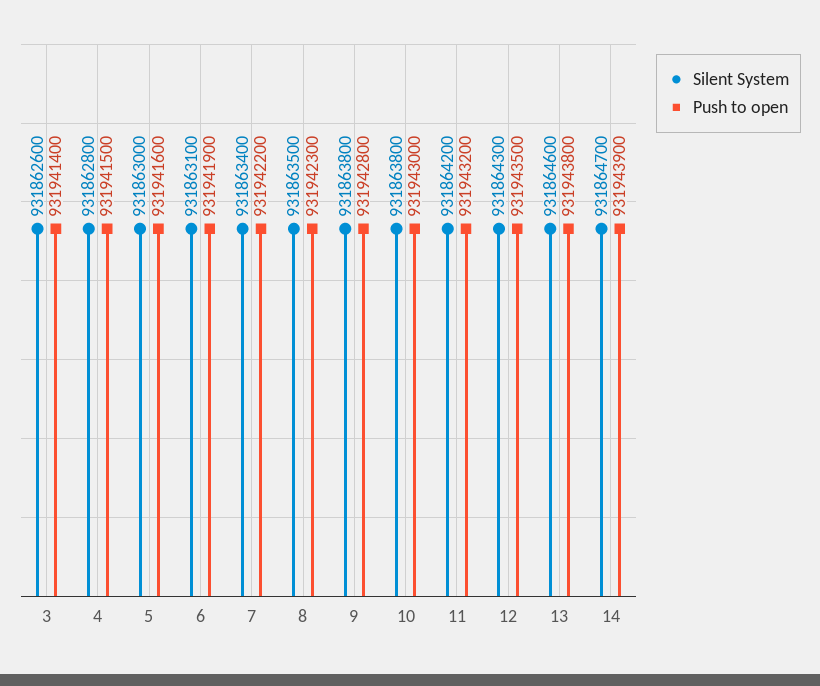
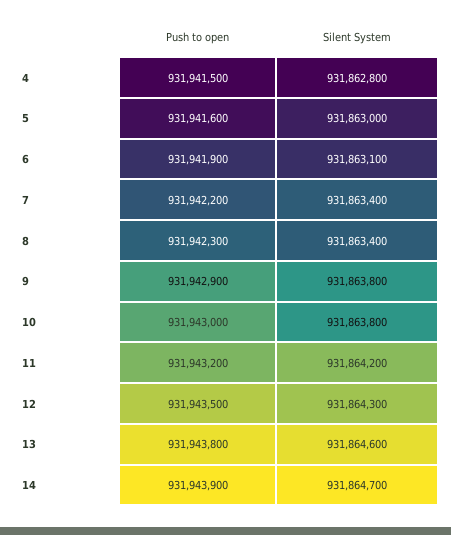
Silent System, 3: 931862600 -> none
Push to open, 3: 931941400 -> none
Silent System, 8: 931863500 -> 931863400
Push to open, 9: 931942800 -> 931942900

